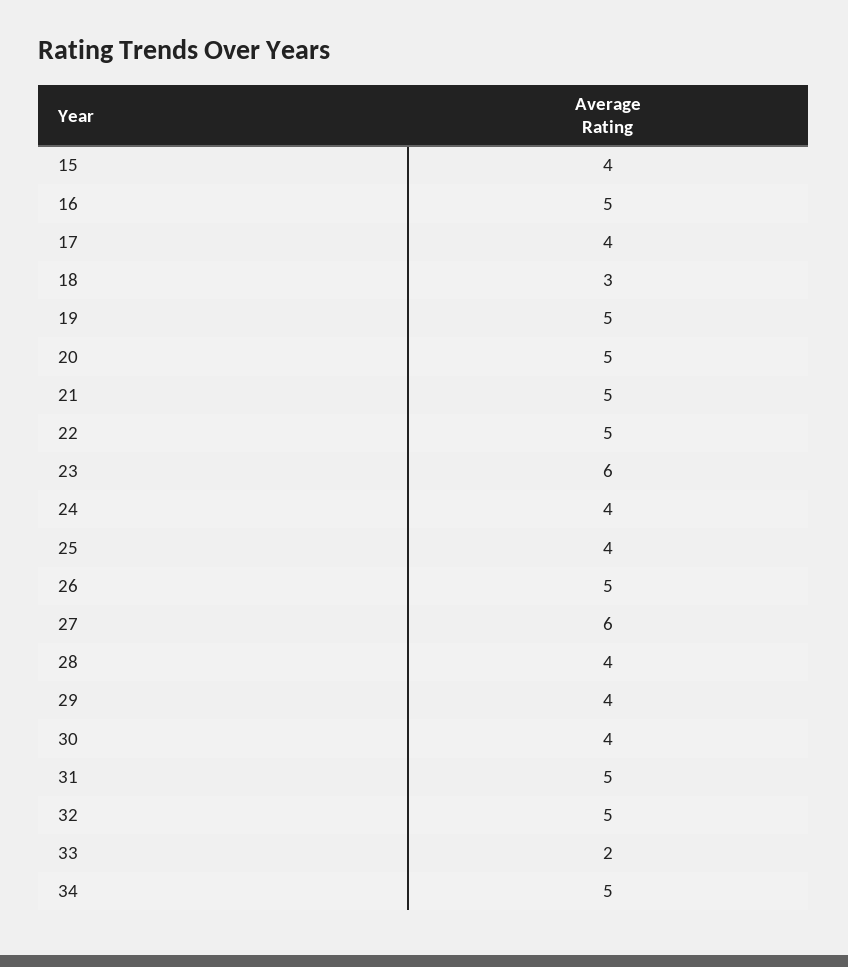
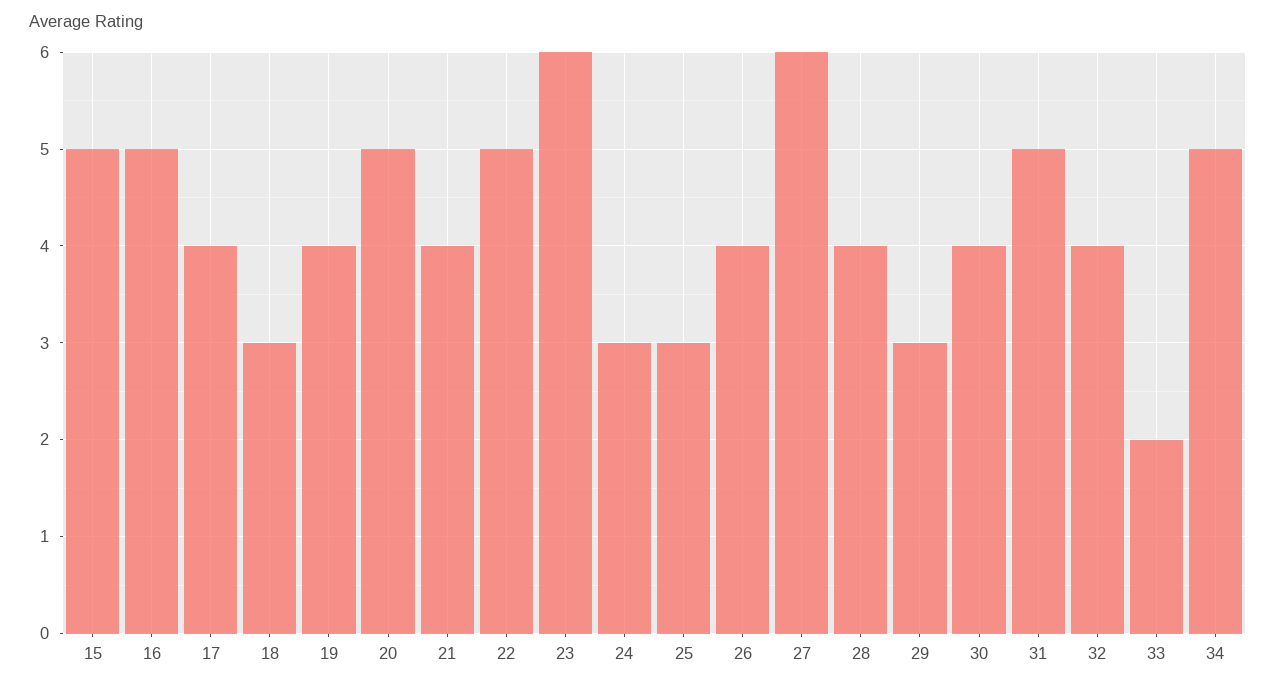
15: 4 -> 5
19: 5 -> 4
21: 5 -> 4
24: 4 -> 3
25: 4 -> 3
26: 5 -> 4
29: 4 -> 3
32: 5 -> 4

